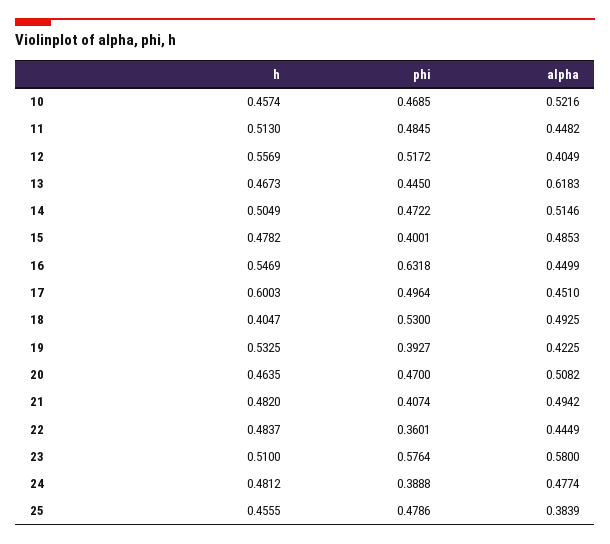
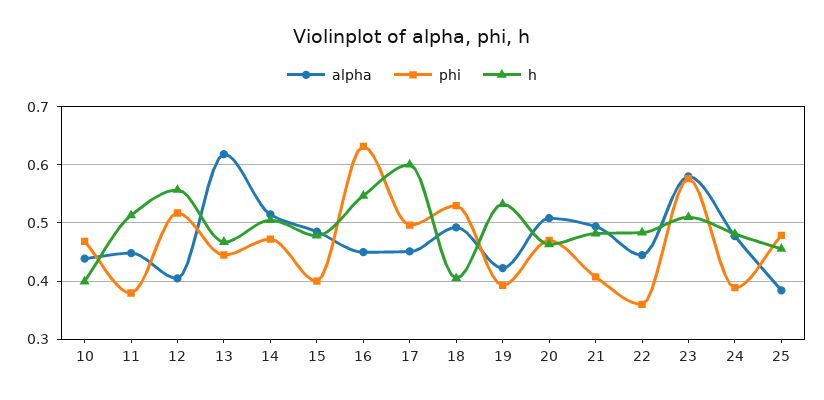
h, 10: 0.4574 -> 0.4
alpha, 10: 0.5216 -> 0.44
phi, 11: 0.4845 -> 0.38

